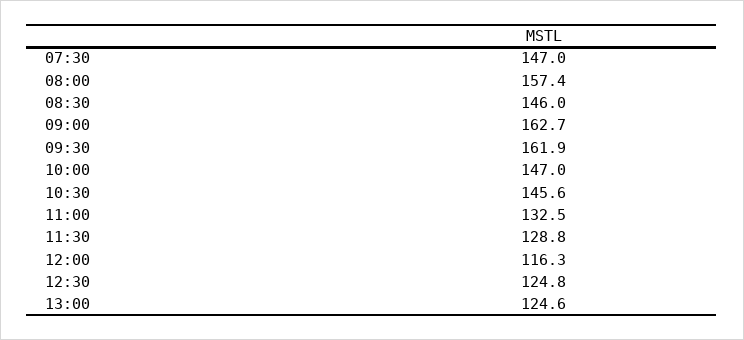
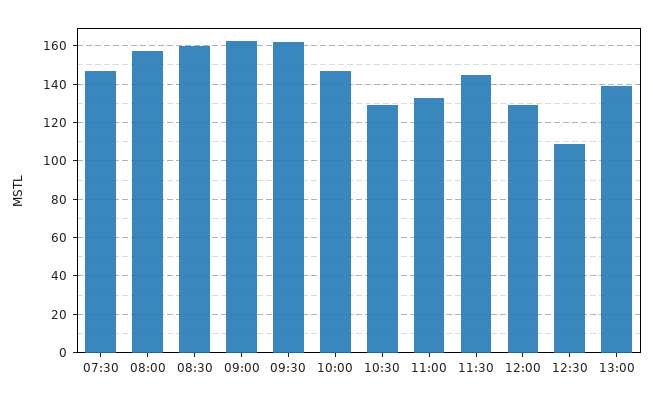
08:30: 146 -> 160
10:30: 145.6 -> 130
11:30: 128.8 -> 145
12:00: 116.3 -> 130
12:30: 124.8 -> 110
13:00: 124.6 -> 140

